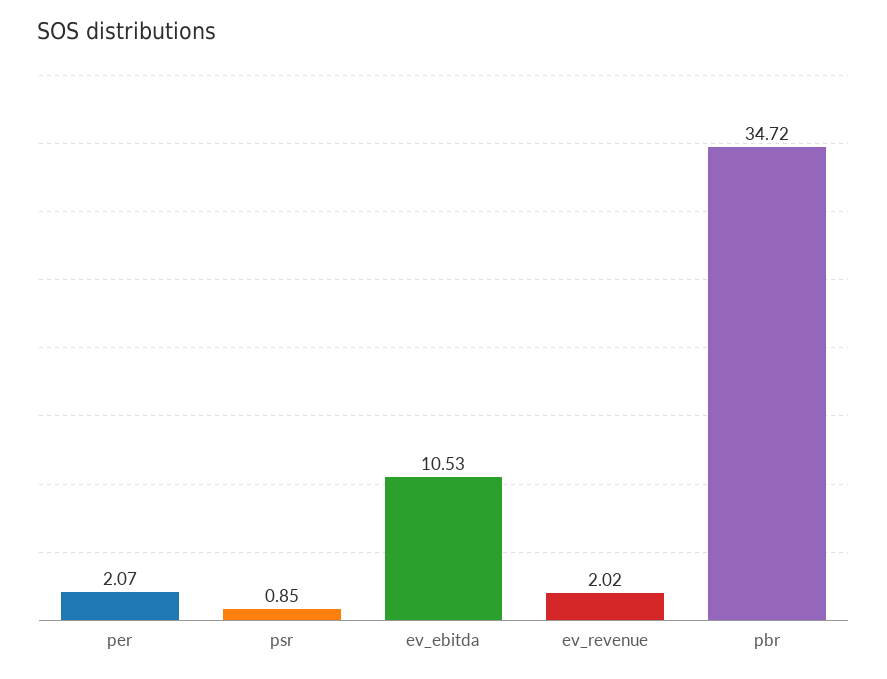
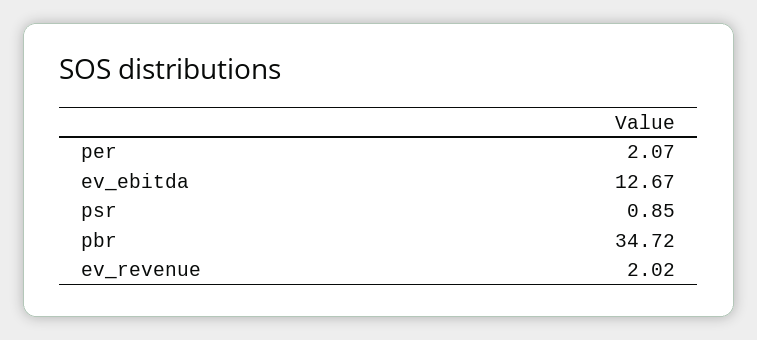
ev_ebitda: 10.53 -> 12.67

